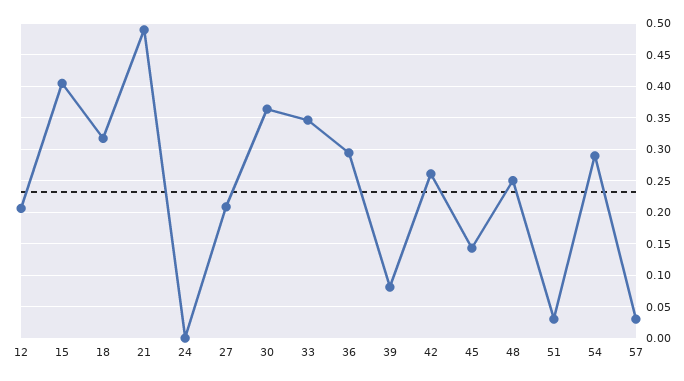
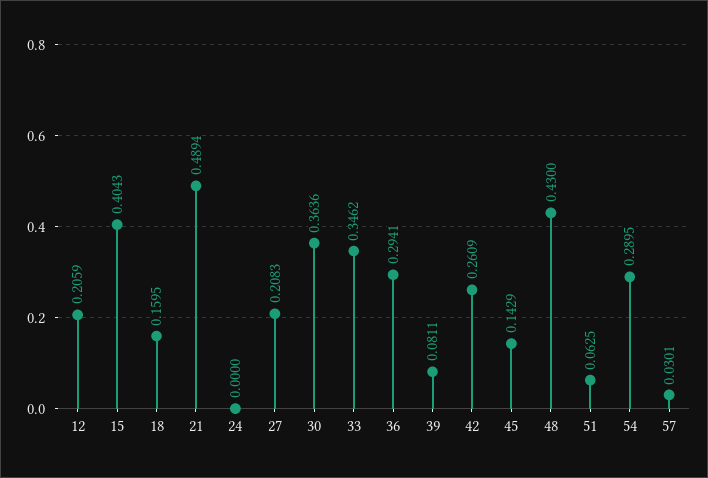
18: 0.32 -> 0.1595
48: 0.25 -> 0.43
51: 0.03 -> 0.0625

